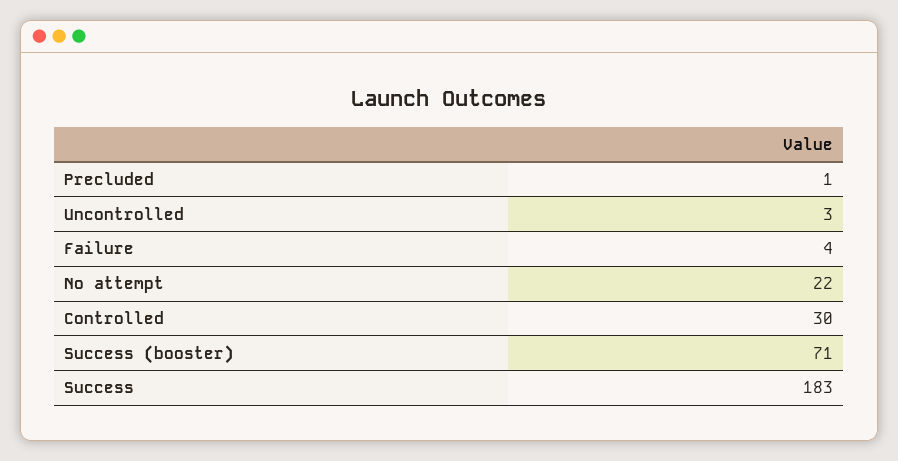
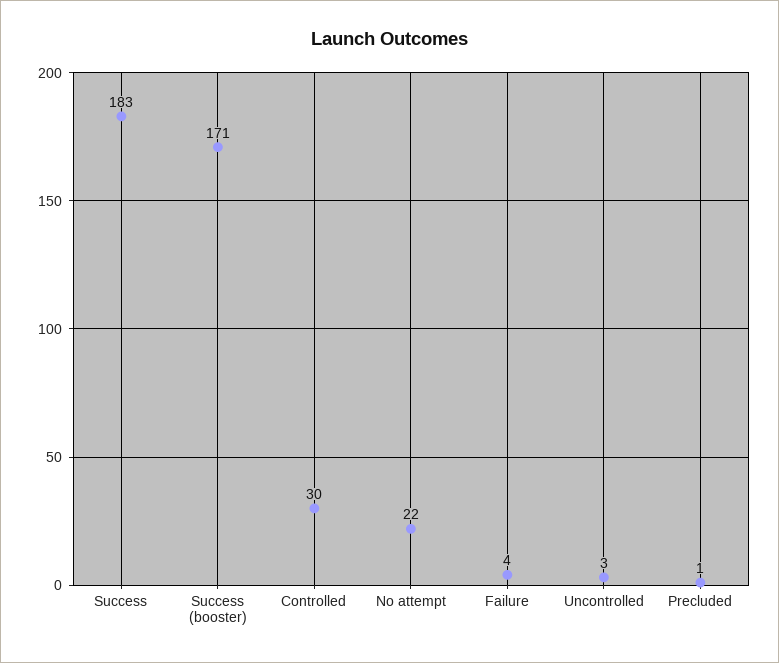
Success (booster): 71 -> 171

